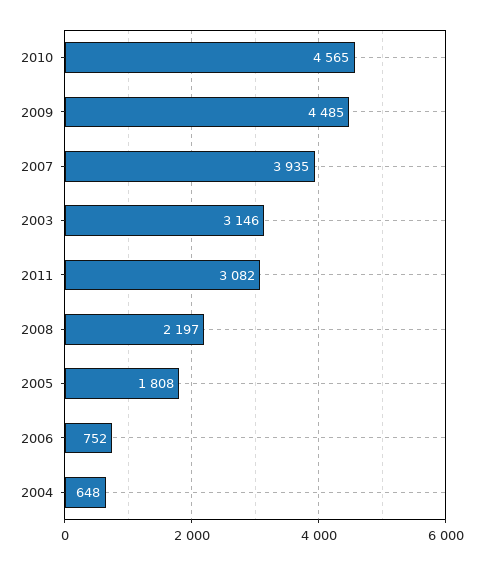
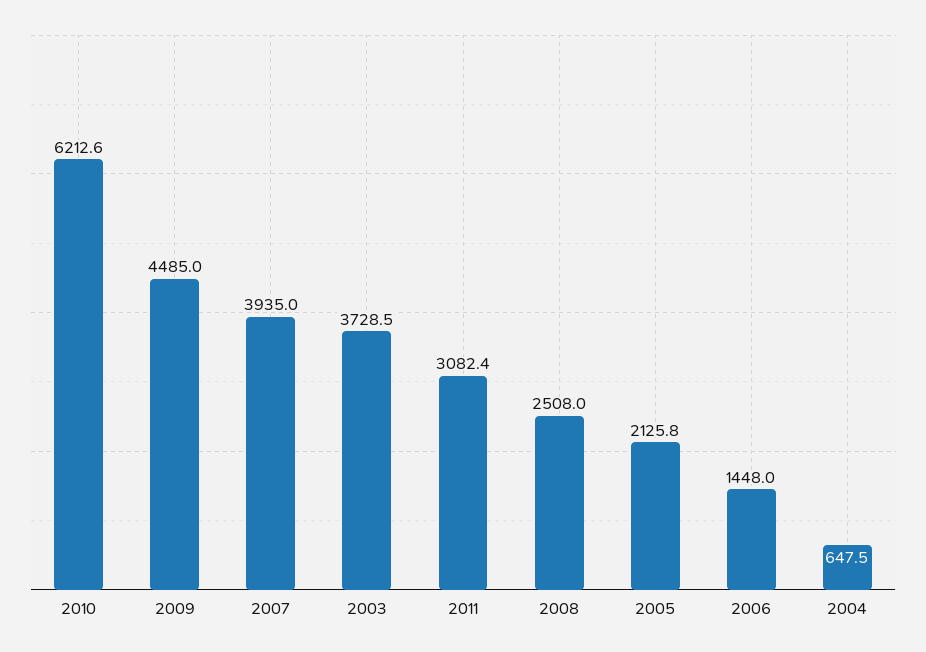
2010: 4565 -> 6212.6
2003: 3146 -> 3728.5
2008: 2197 -> 2508
2005: 1808 -> 2125.8
2006: 752 -> 1448

